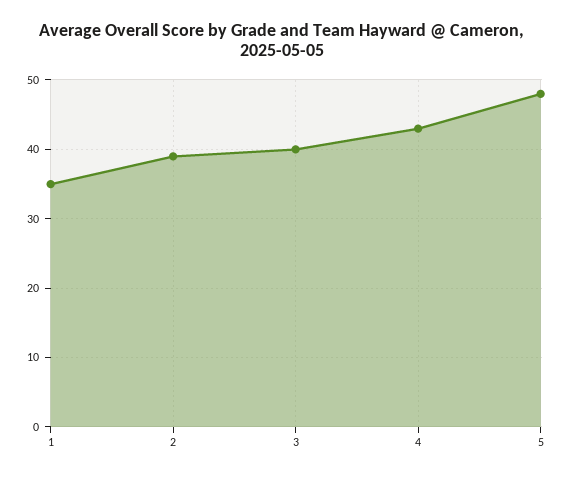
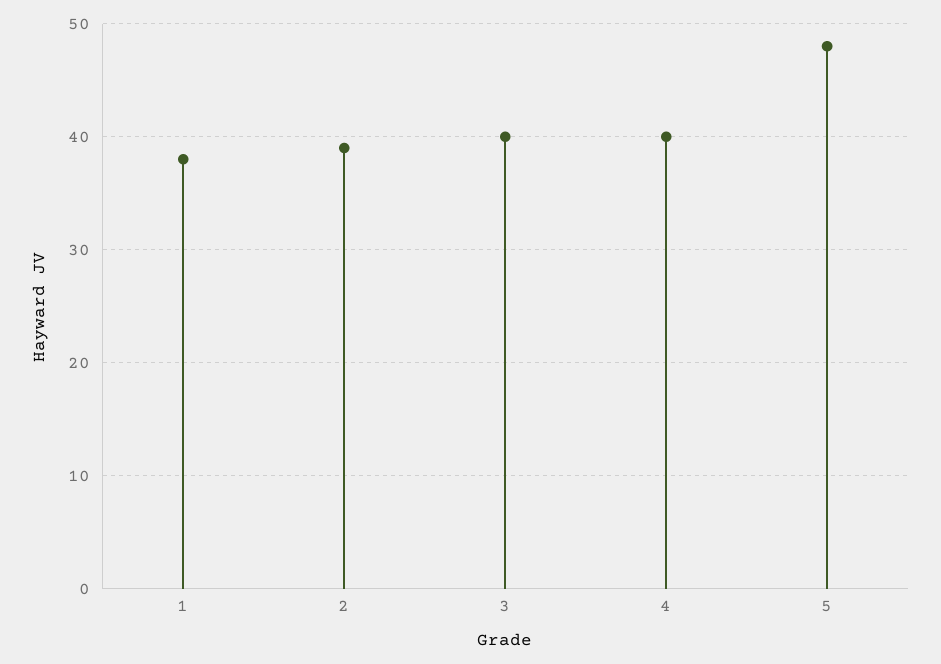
1: 35 -> 38
4: 43 -> 40

